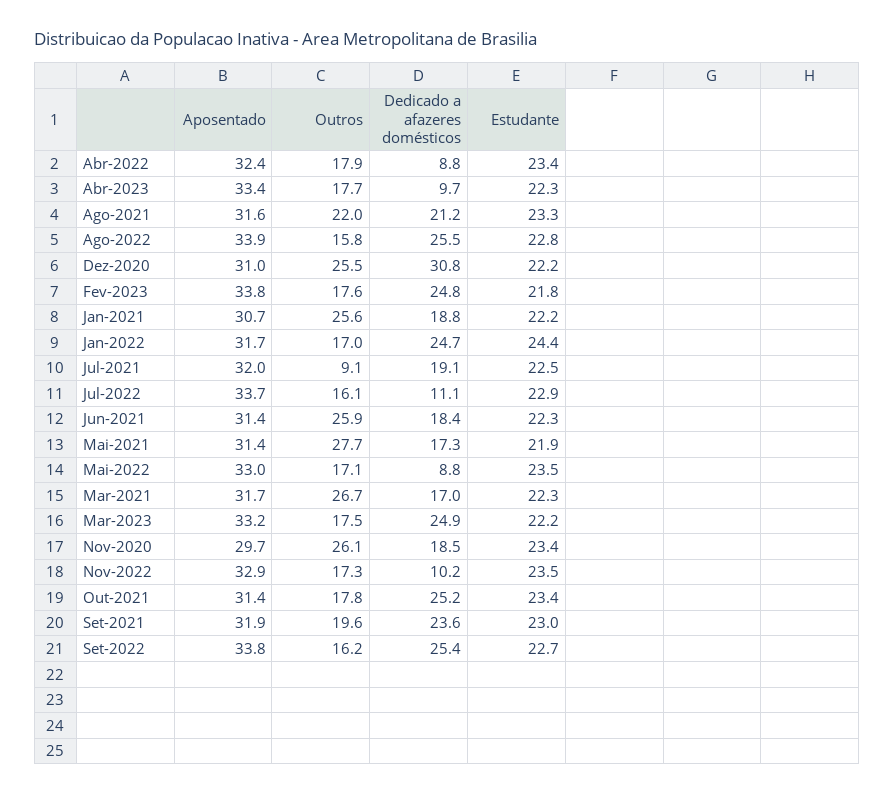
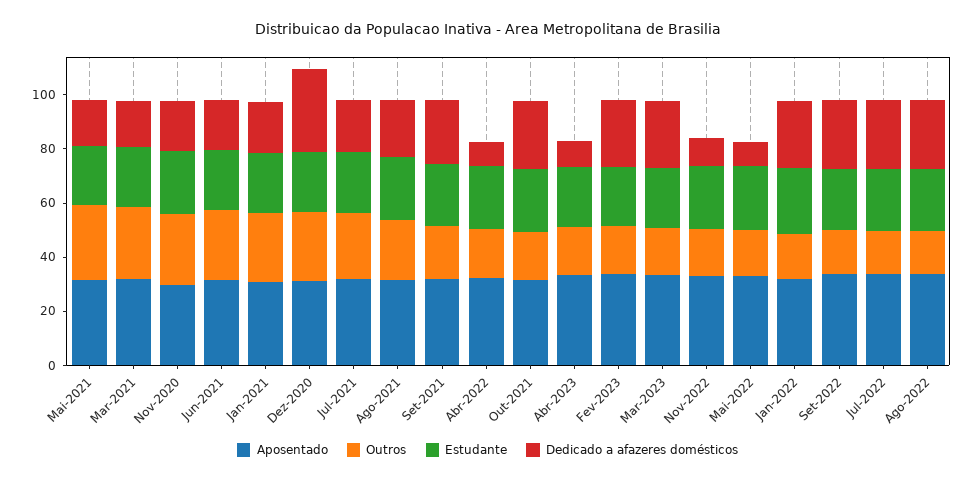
Outros, Jul-2021: 9.1 -> 25
Dedicado a afazeres domésticos, Jul-2022: 11.1 -> 25

